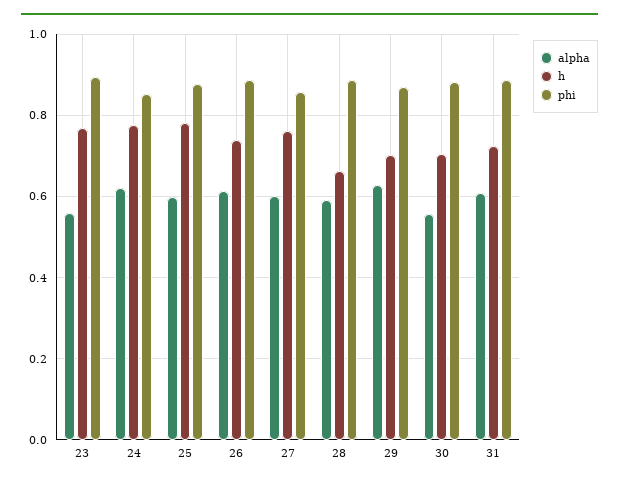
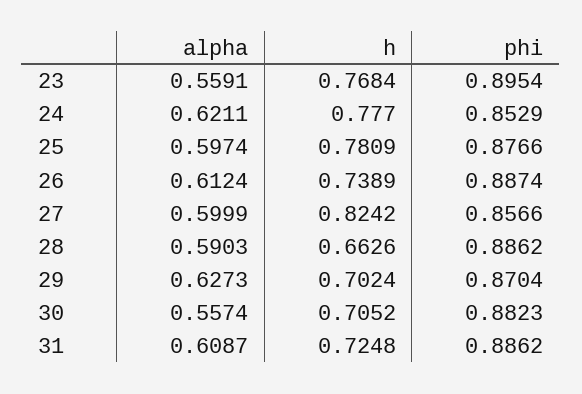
h, 27: 0.76 -> 0.8242

